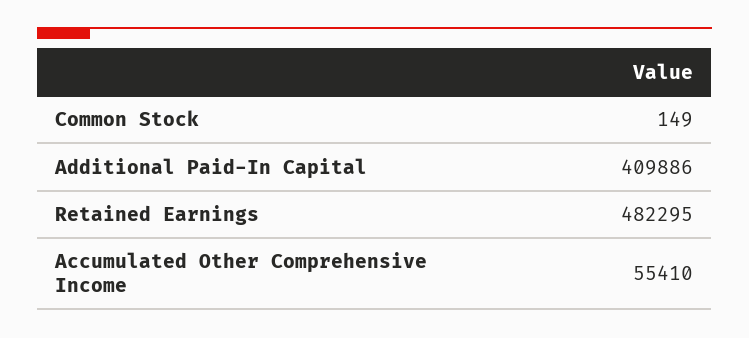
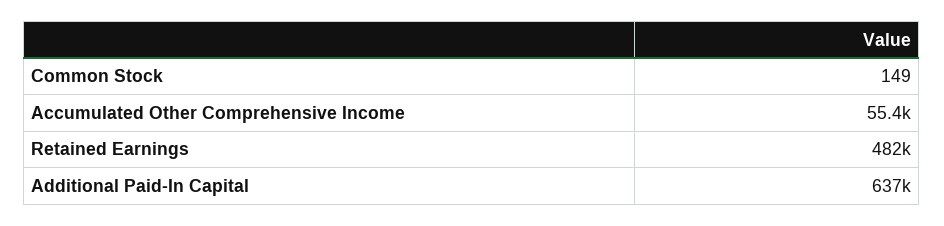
Additional Paid-In Capital: 409886 -> 637000

